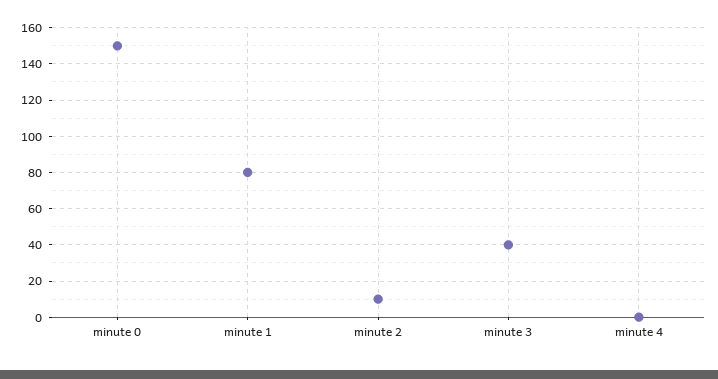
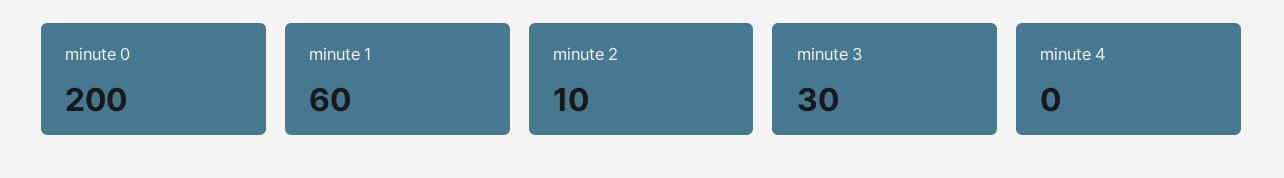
minute 0: 150 -> 200
minute 1: 80 -> 60
minute 3: 40 -> 30

